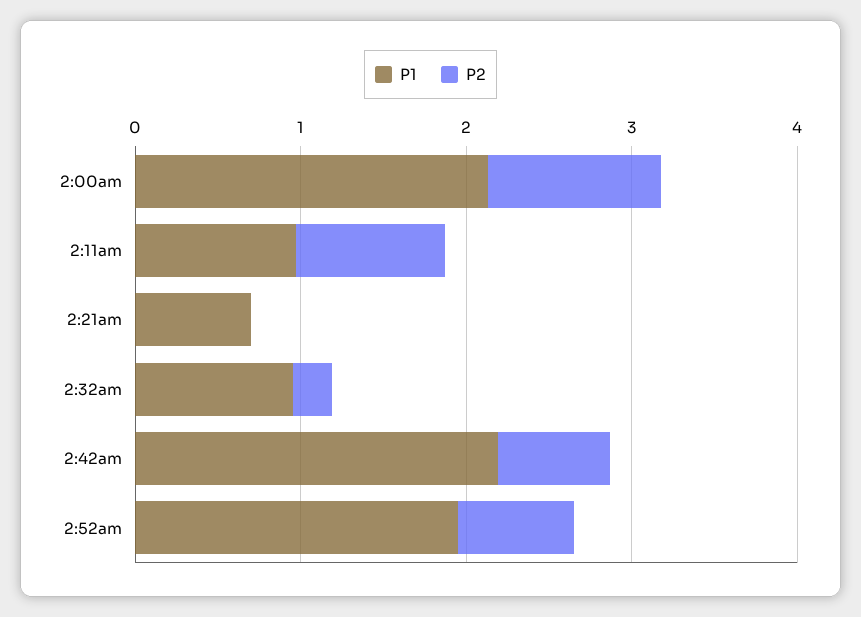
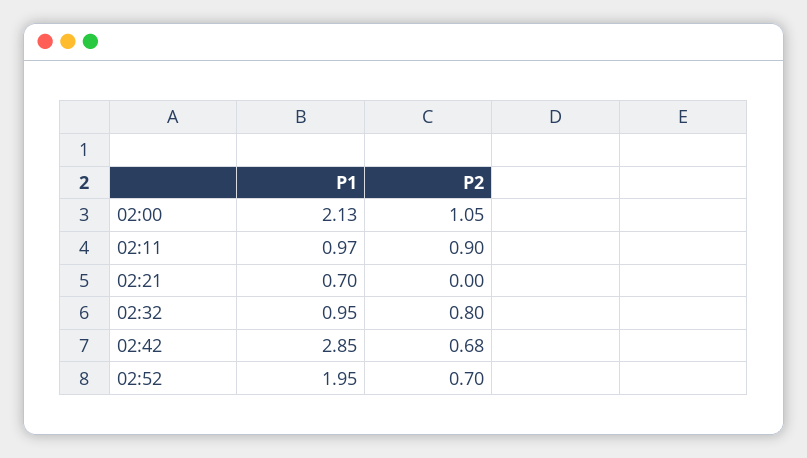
P2, 2:32am: 0.2 -> 0.8
P1, 2:42am: 2.2 -> 2.85

